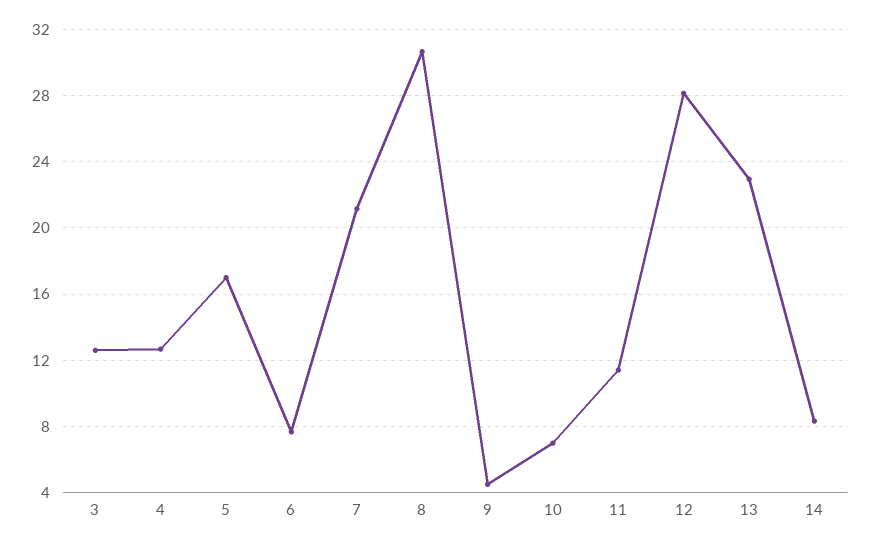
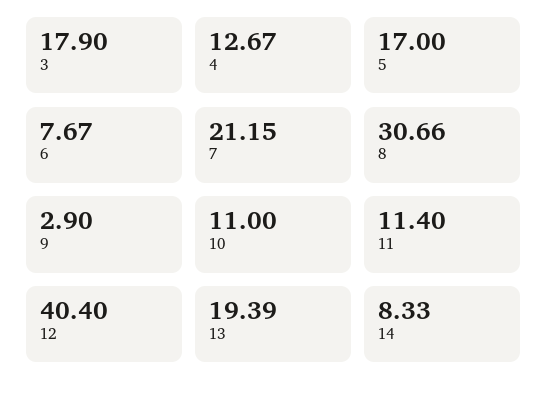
3: 12.5 -> 17.9
9: 4.5 -> 2.9
10: 7 -> 11
12: 28 -> 40.4
13: 23 -> 19.39

